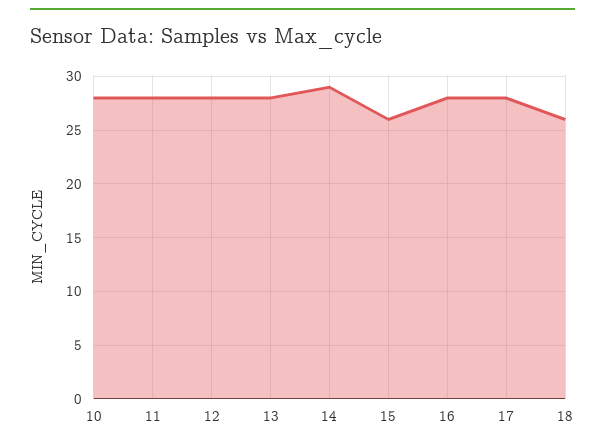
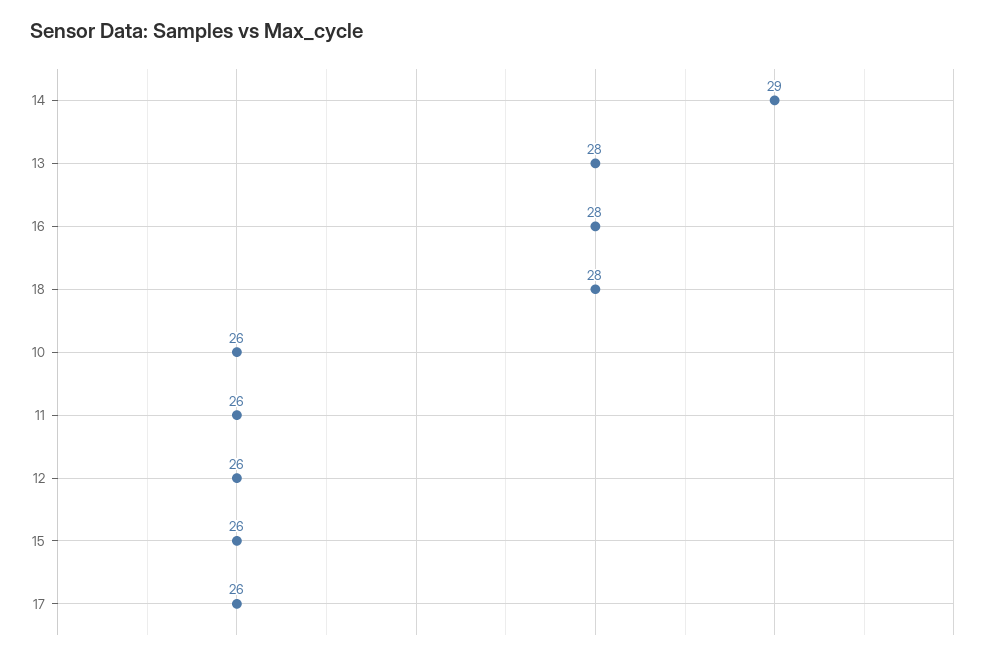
10: 28 -> 26
11: 28 -> 26
12: 28 -> 26
17: 28 -> 26
18: 26 -> 28

